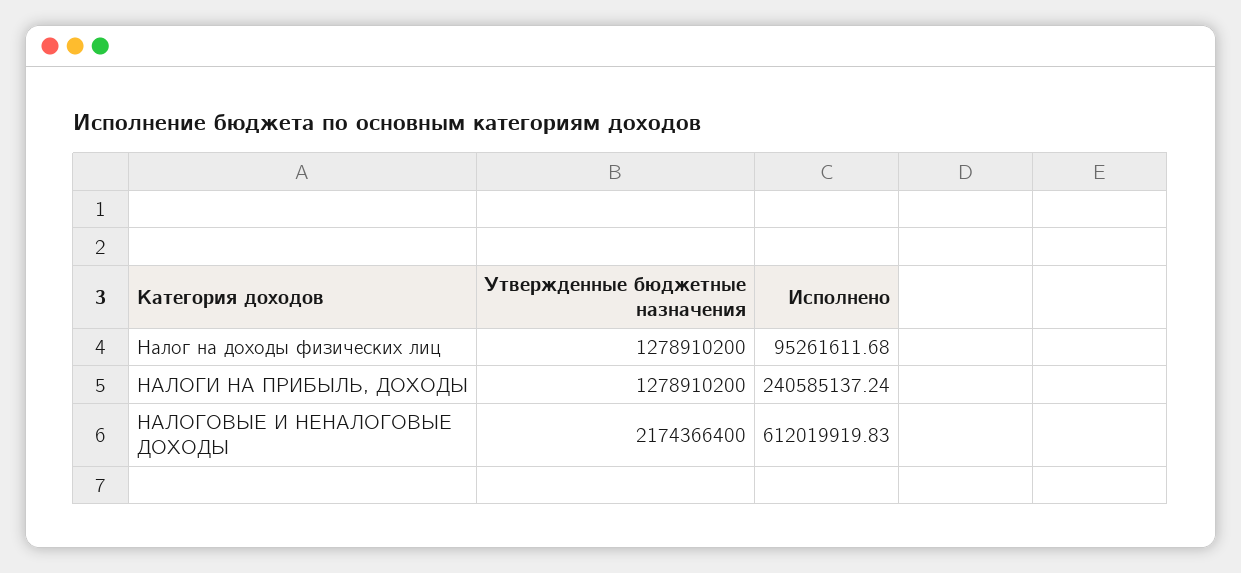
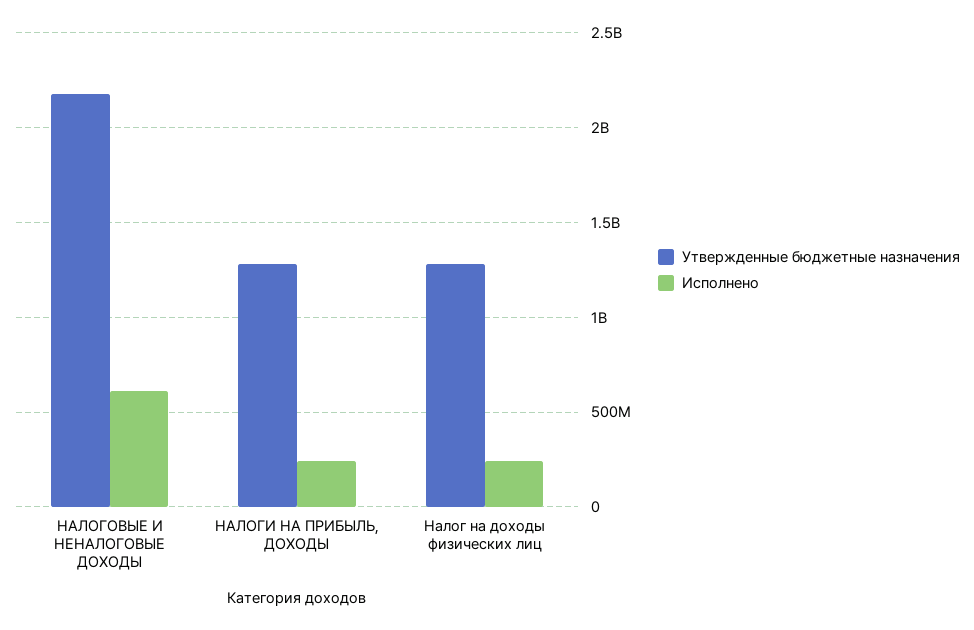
Исполнено, Налог на доходы физических лиц: 95261611.68 -> 250000000

